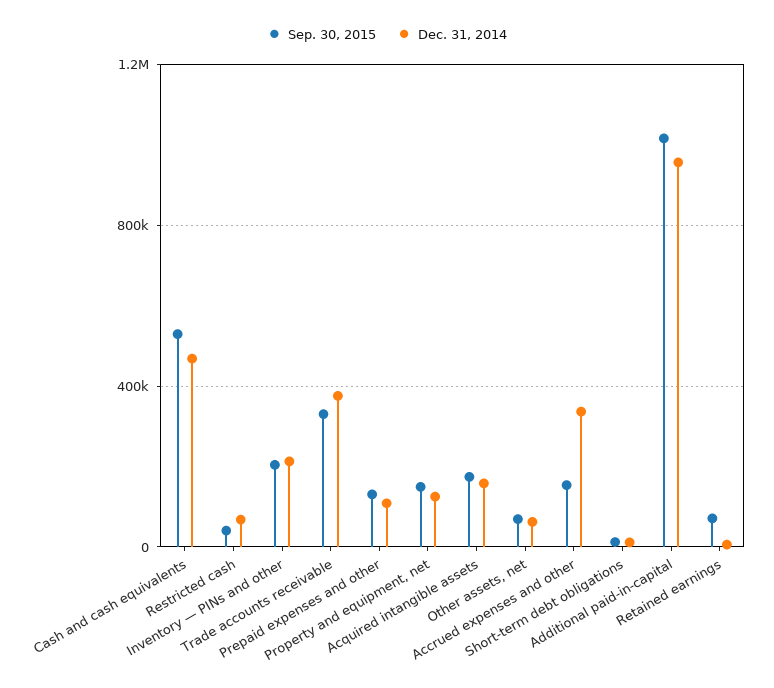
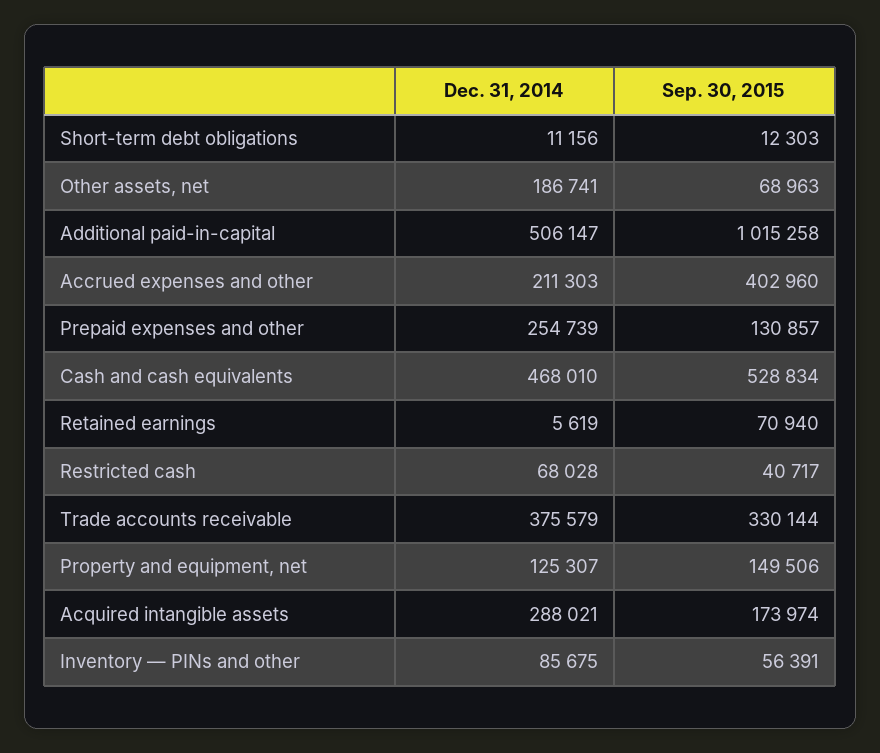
Sep. 30, 2015, Inventory — PINs and other: 200000 -> 56391
Dec. 31, 2014, Inventory — PINs and other: 200000 -> 85675
Dec. 31, 2014, Prepaid expenses and other: 100000 -> 254739
Dec. 31, 2014, Acquired intangible assets: 150000 -> 288021
Dec. 31, 2014, Other assets, net: 50000 -> 186741
Sep. 30, 2015, Accrued expenses and other: 150000 -> 402960
Dec. 31, 2014, Accrued expenses and other: 350000 -> 211303
Dec. 31, 2014, Additional paid-in-capital: 950000 -> 506147

